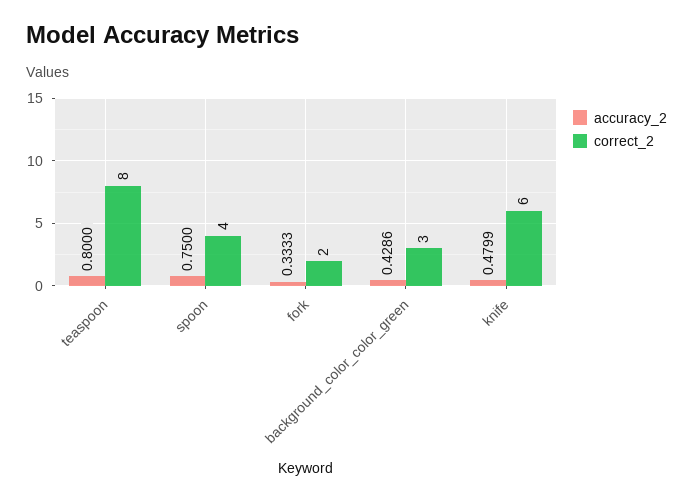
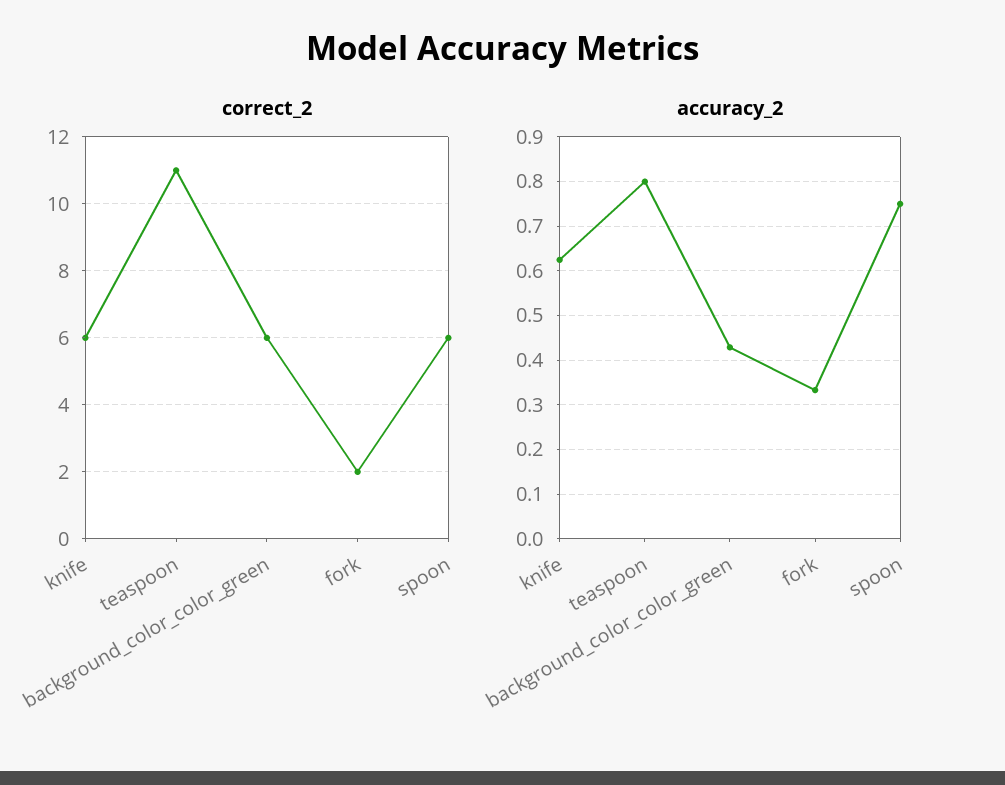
correct_2, teaspoon: 8 -> 11
correct_2, spoon: 4 -> 6
correct_2, background_color_color_green: 3 -> 6
accuracy_2, knife: 0.4799 -> 0.62

